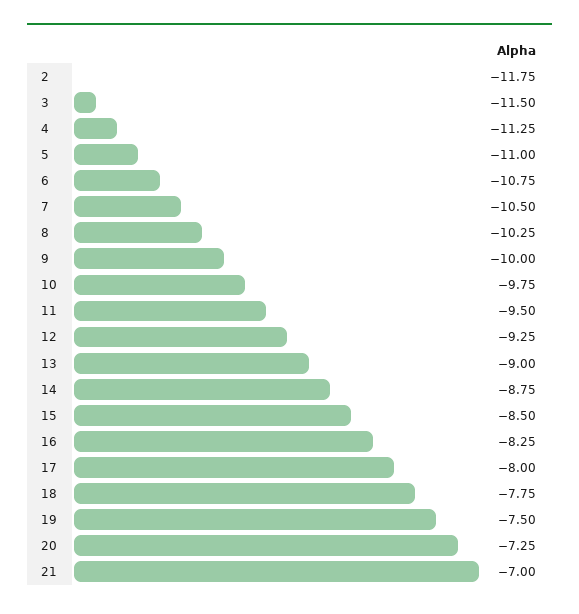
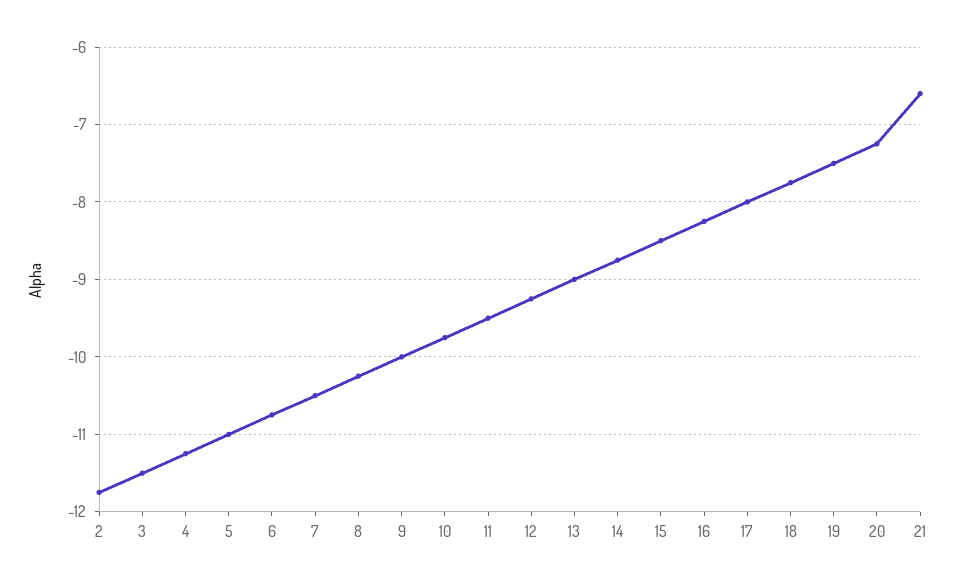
21: -7 -> -6.6

